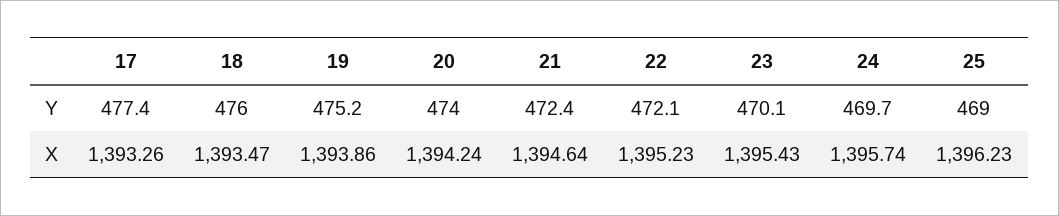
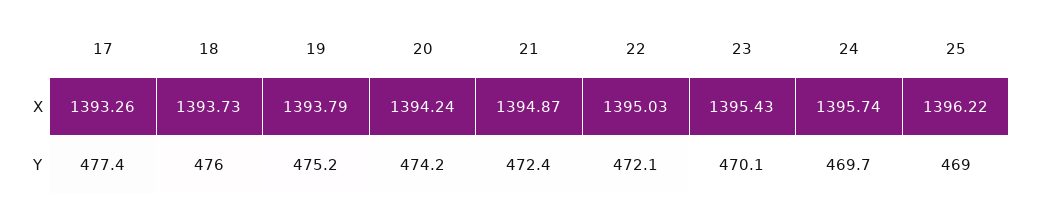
20, Y: 474 -> 474.2
18, X: 1393.47 -> 1393.73
19, X: 1393.86 -> 1393.79
21, X: 1394.64 -> 1394.87
22, X: 1395.23 -> 1395.03
25, X: 1396.23 -> 1396.22

